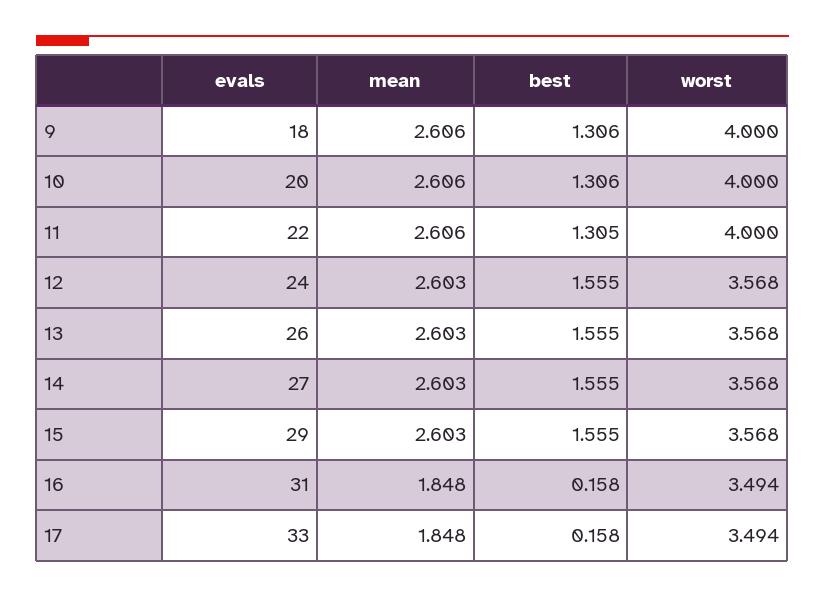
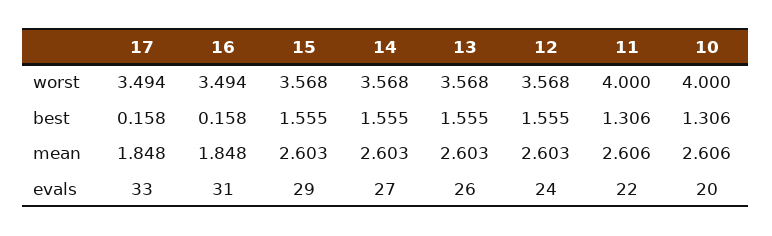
evals, 9: 18 -> none
mean, 9: 2.606 -> none
best, 9: 1.306 -> none
worst, 9: 4 -> none
best, 11: 1.305 -> 1.306

